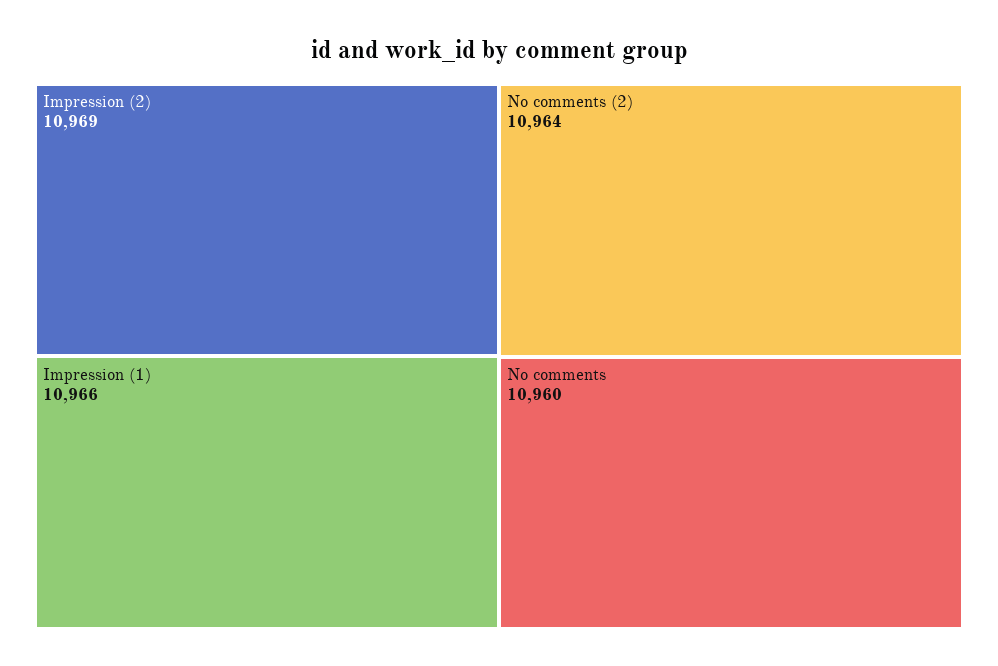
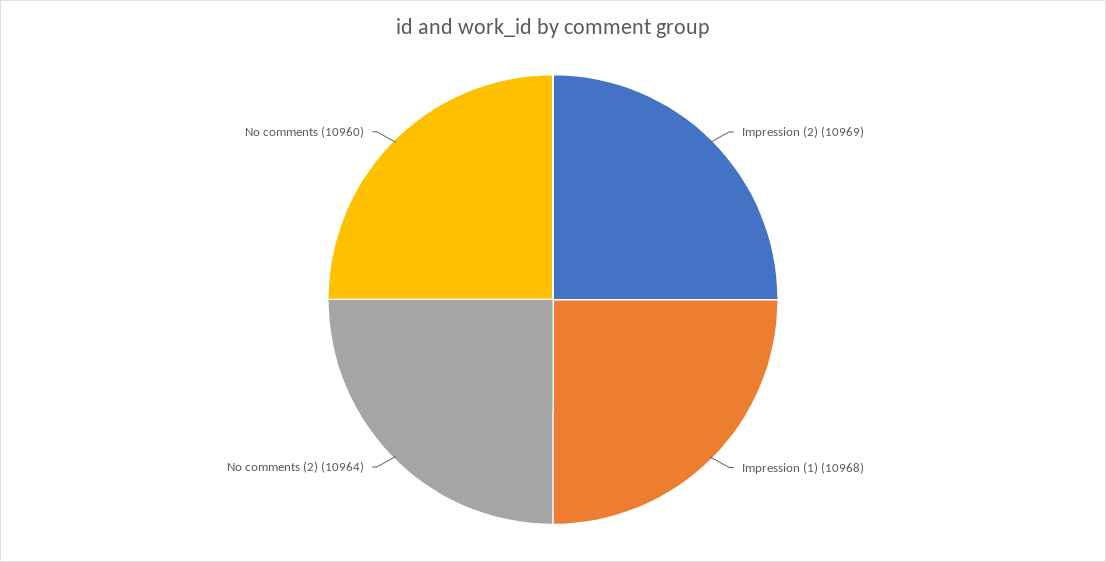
Impression (1): 10966 -> 10968

